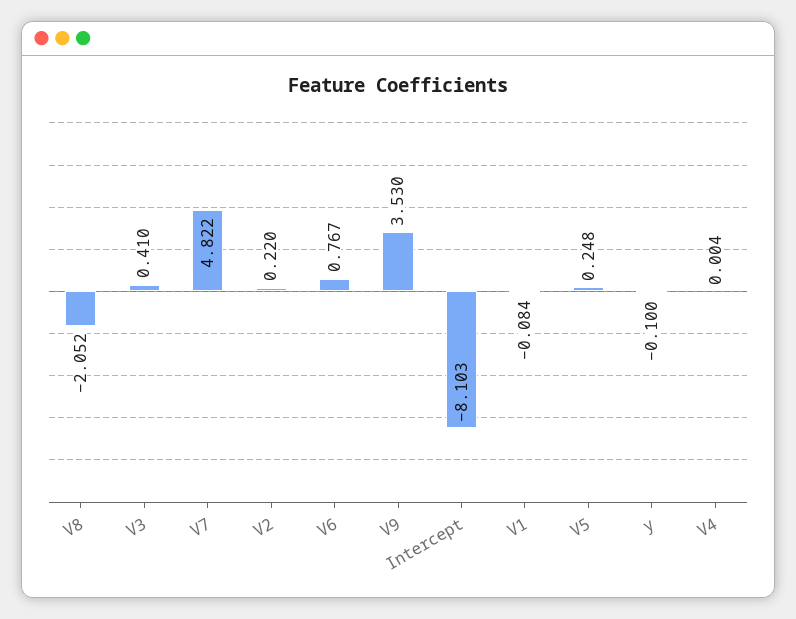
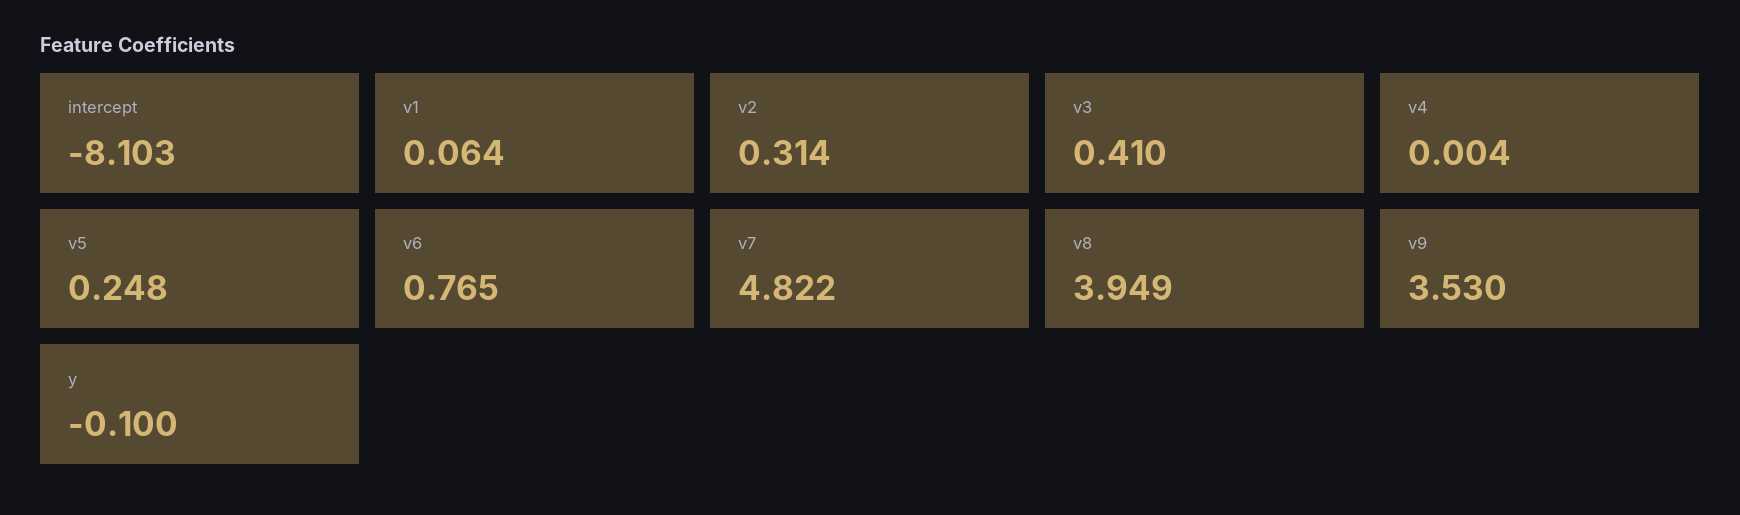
V8: -2.052 -> 3.949
V2: 0.22 -> 0.314
V6: 0.767 -> 0.765
V1: -0.084 -> 0.064

